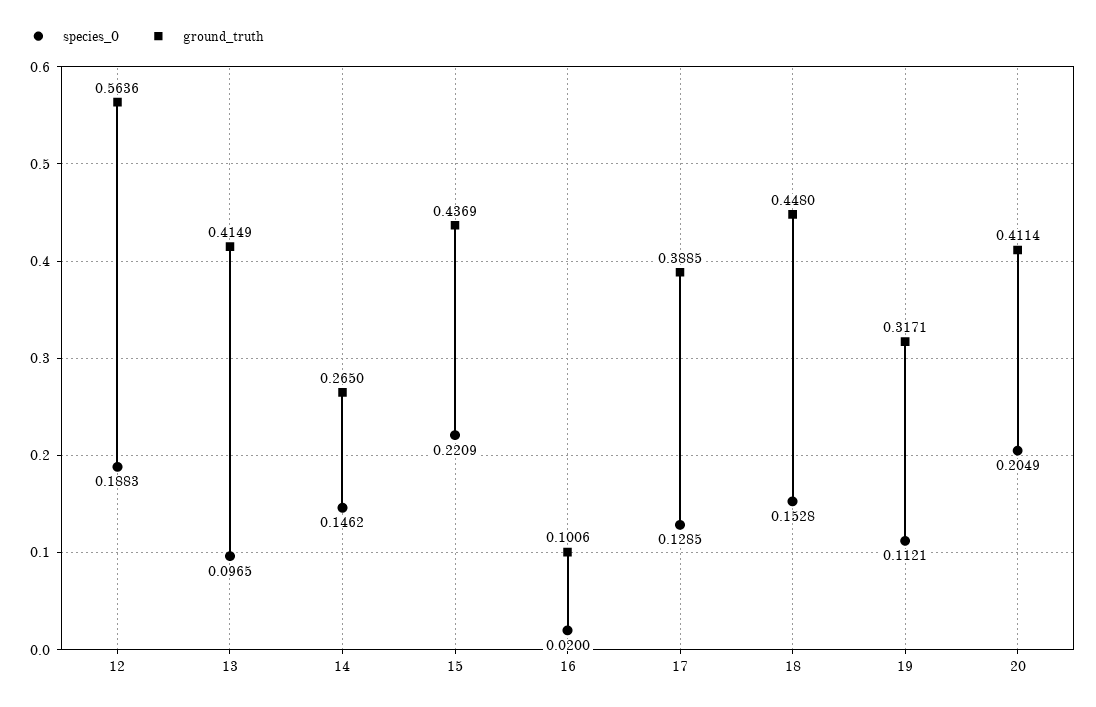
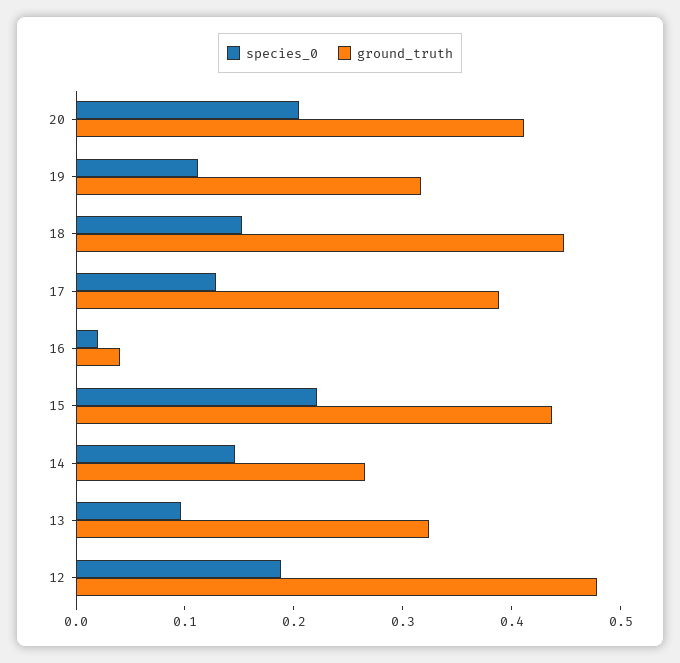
ground_truth, 12: 0.5636 -> 0.48
ground_truth, 13: 0.4149 -> 0.32
ground_truth, 16: 0.1006 -> 0.04

